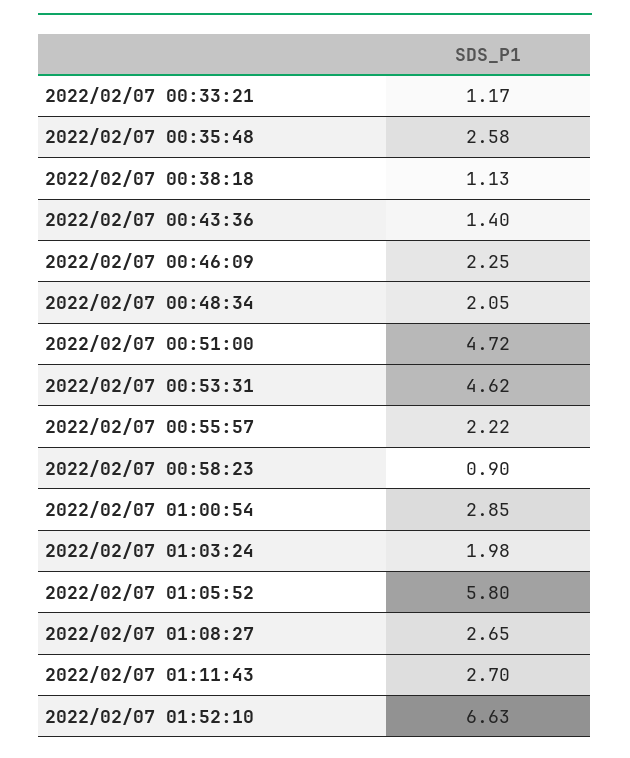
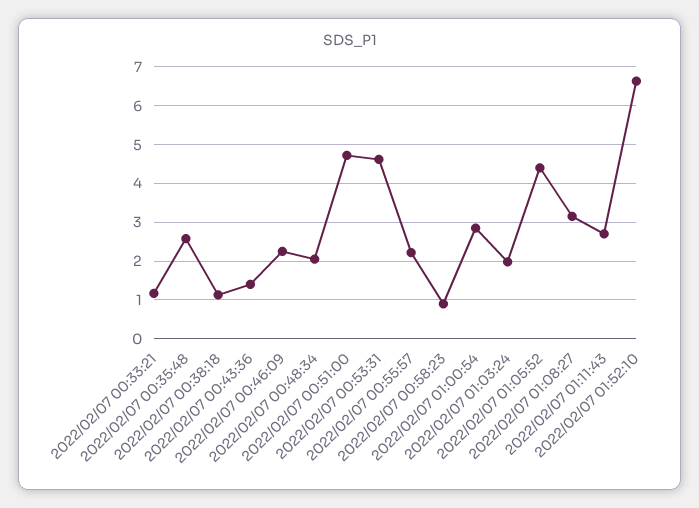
2022/02/07 01:05:52: 5.8 -> 4.4
2022/02/07 01:08:27: 2.65 -> 3.2

